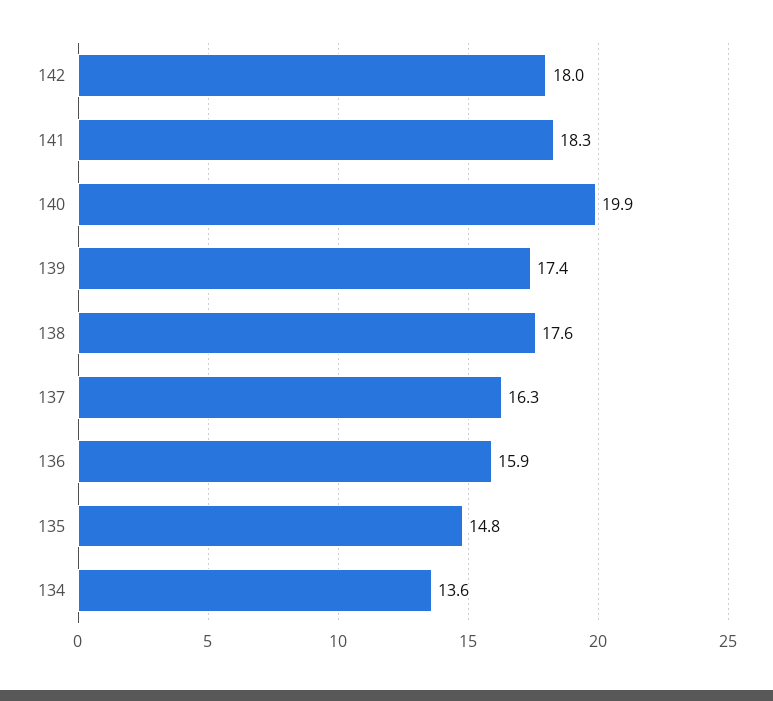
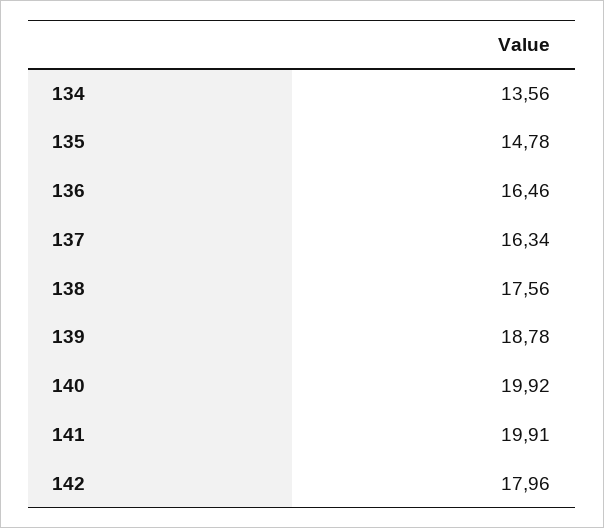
141: 18.3 -> 19.91
139: 17.4 -> 18.78
136: 15.9 -> 16.46

